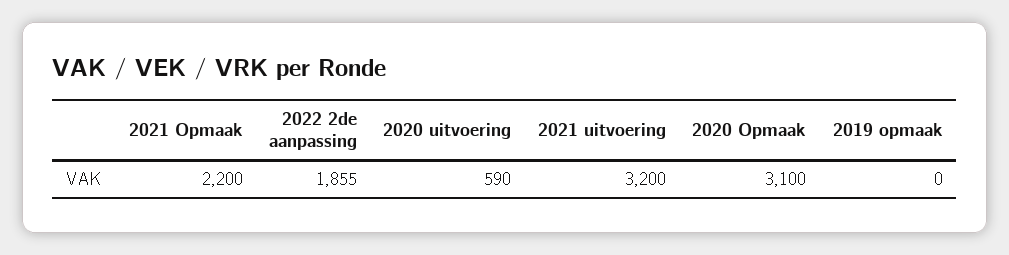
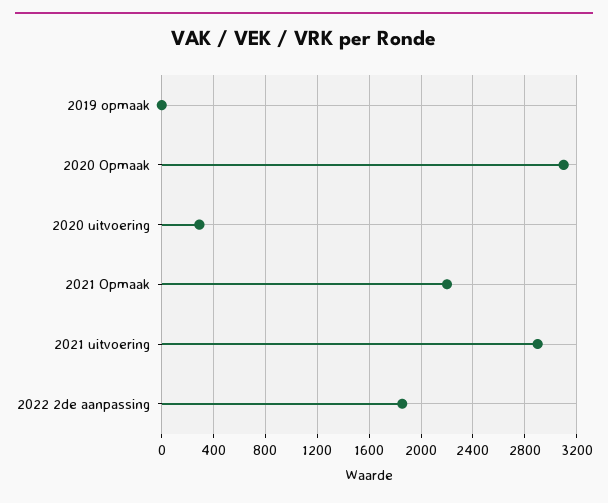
2020 uitvoering: 590 -> 300
2021 uitvoering: 3200 -> 2900

